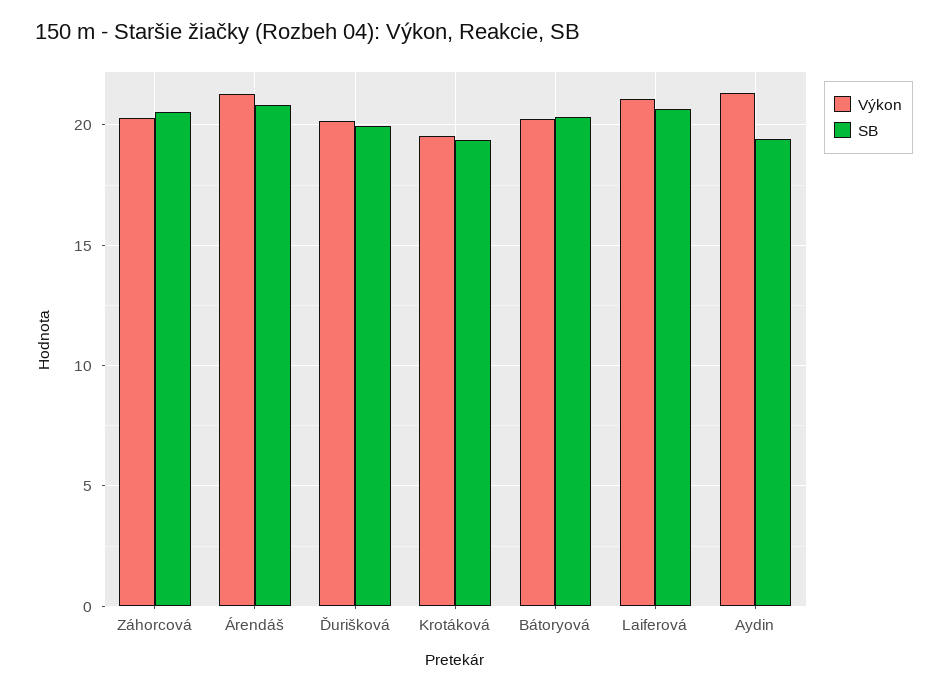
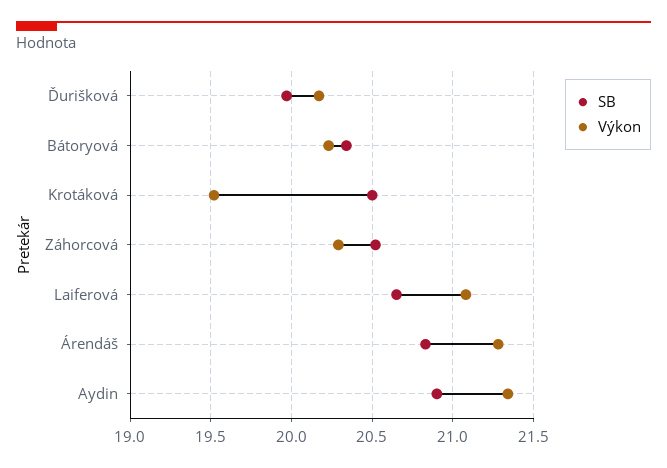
SB, Krotáková: 19.5 -> 20.5
SB, Aydin: 19.5 -> 20.9

